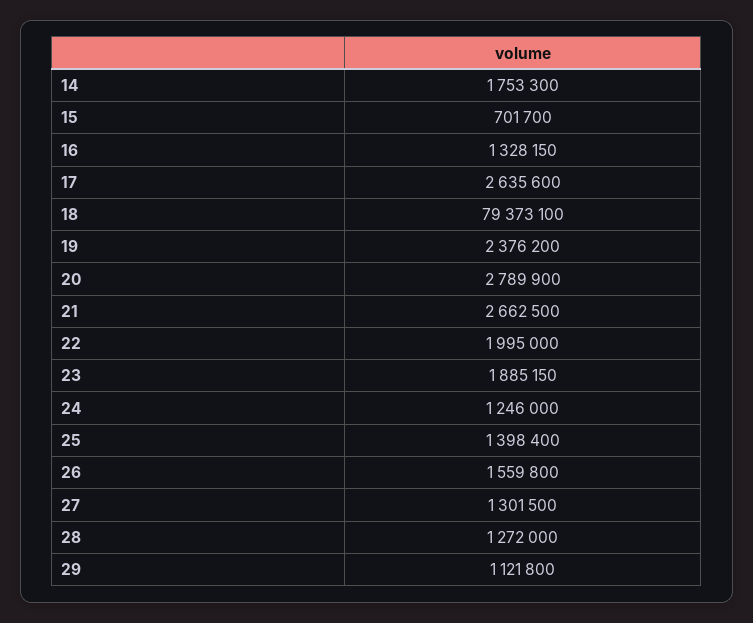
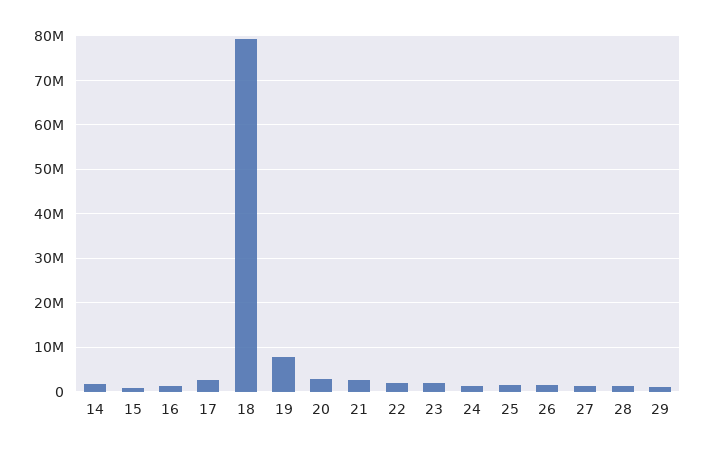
19: 2376200 -> 8000000

